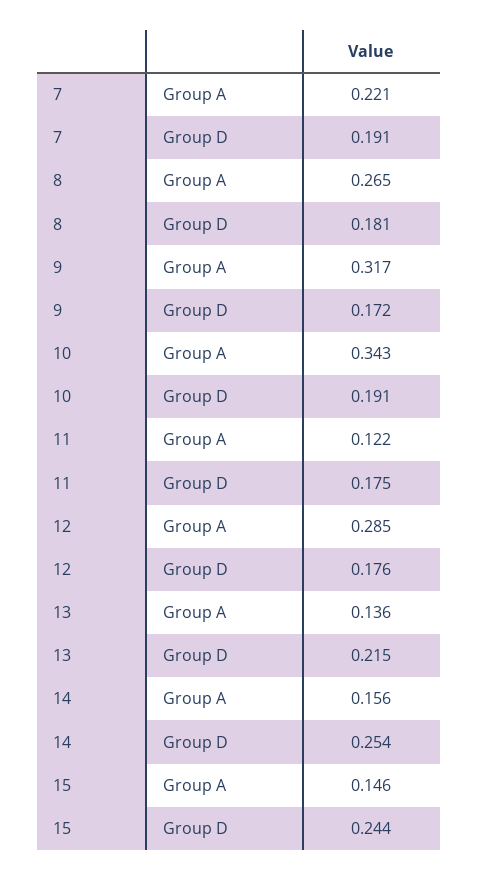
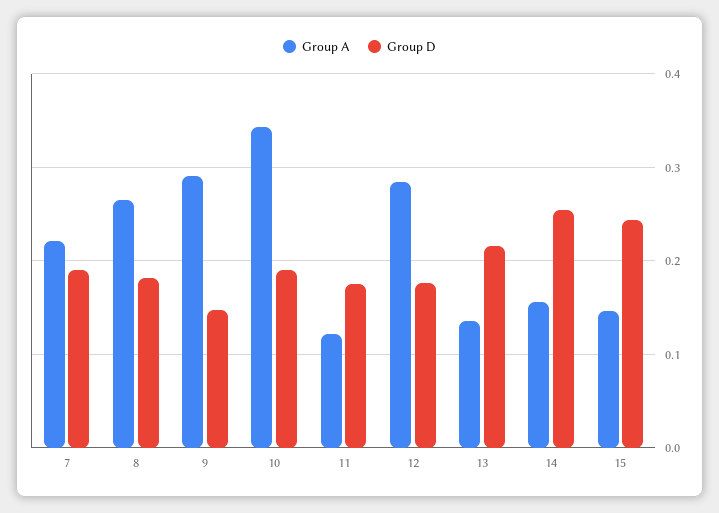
Group A, 9: 0.317 -> 0.29
Group D, 9: 0.172 -> 0.15

